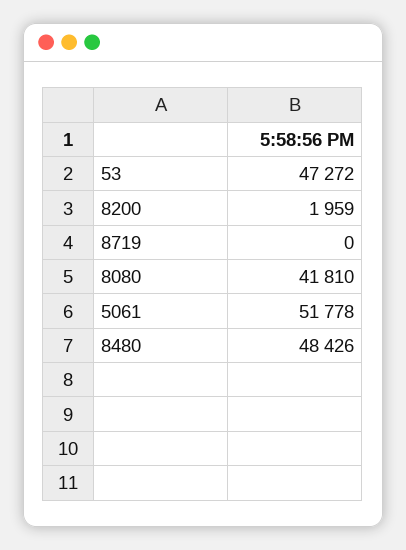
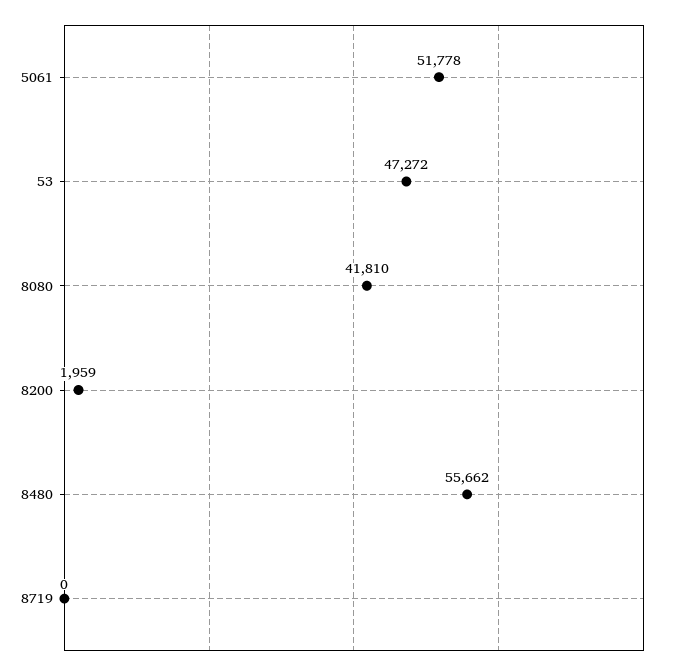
8480: 48426 -> 55662

